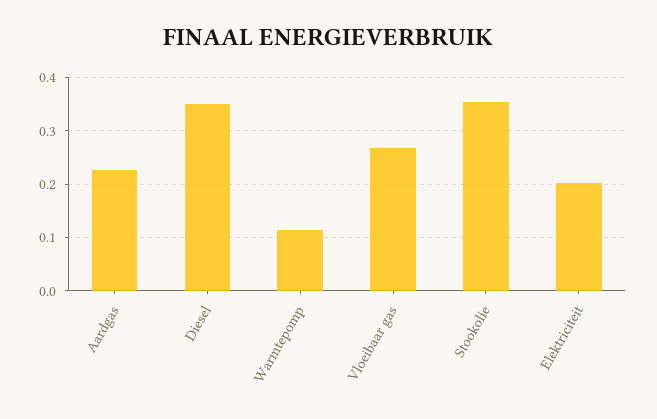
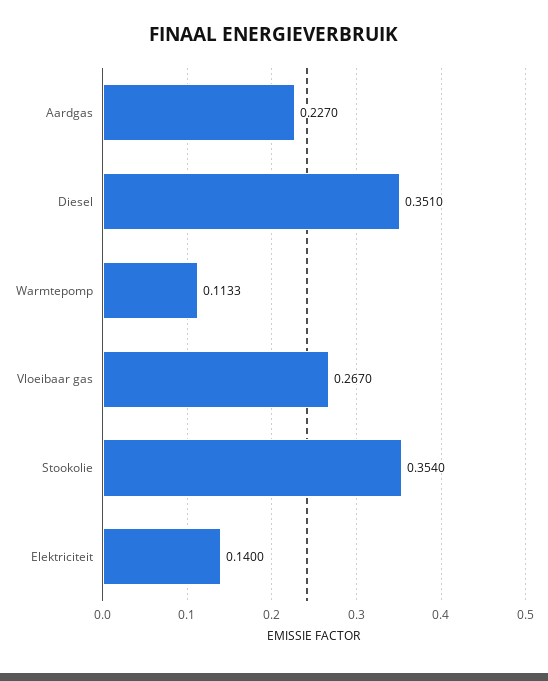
Elektriciteit: 0.2 -> 0.14

